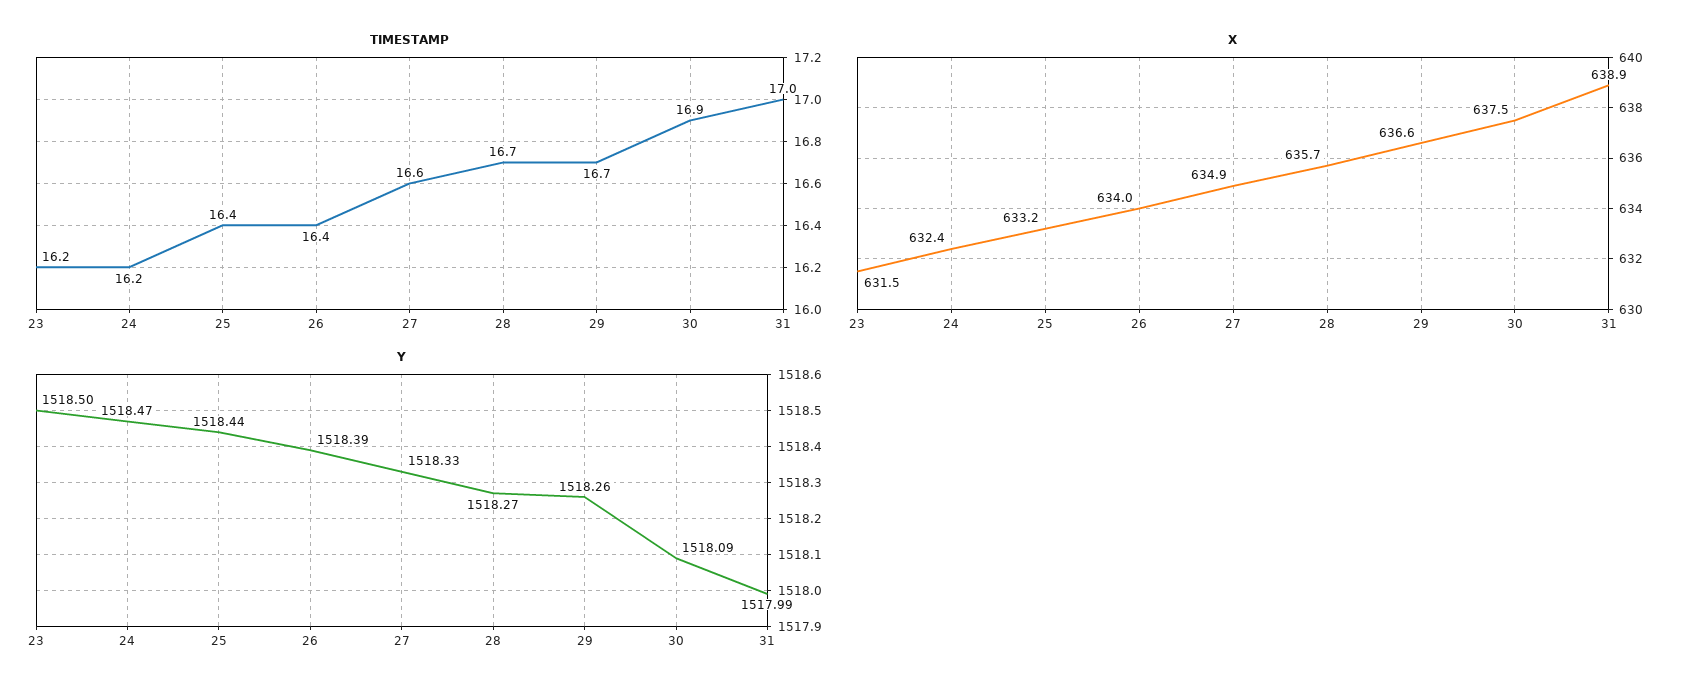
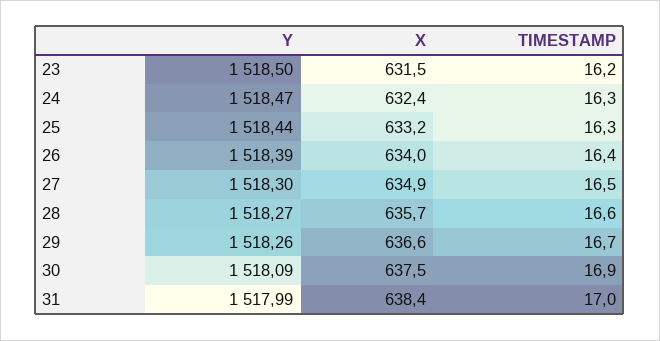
TIMESTAMP, 24: 16.2 -> 16.3
TIMESTAMP, 25: 16.4 -> 16.3
TIMESTAMP, 27: 16.6 -> 16.5
TIMESTAMP, 28: 16.7 -> 16.6
X, 31: 638.9 -> 638.4
Y, 27: 1518.33 -> 1518.3

